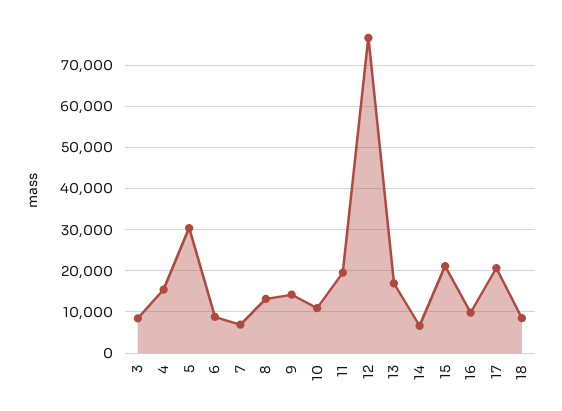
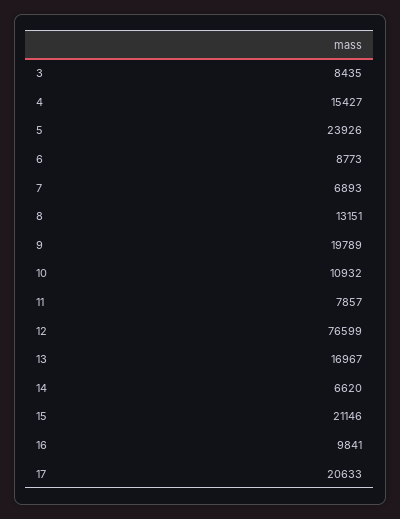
5: 30000 -> 23926
9: 14000 -> 19789
11: 20000 -> 7857
18: 8000 -> none

